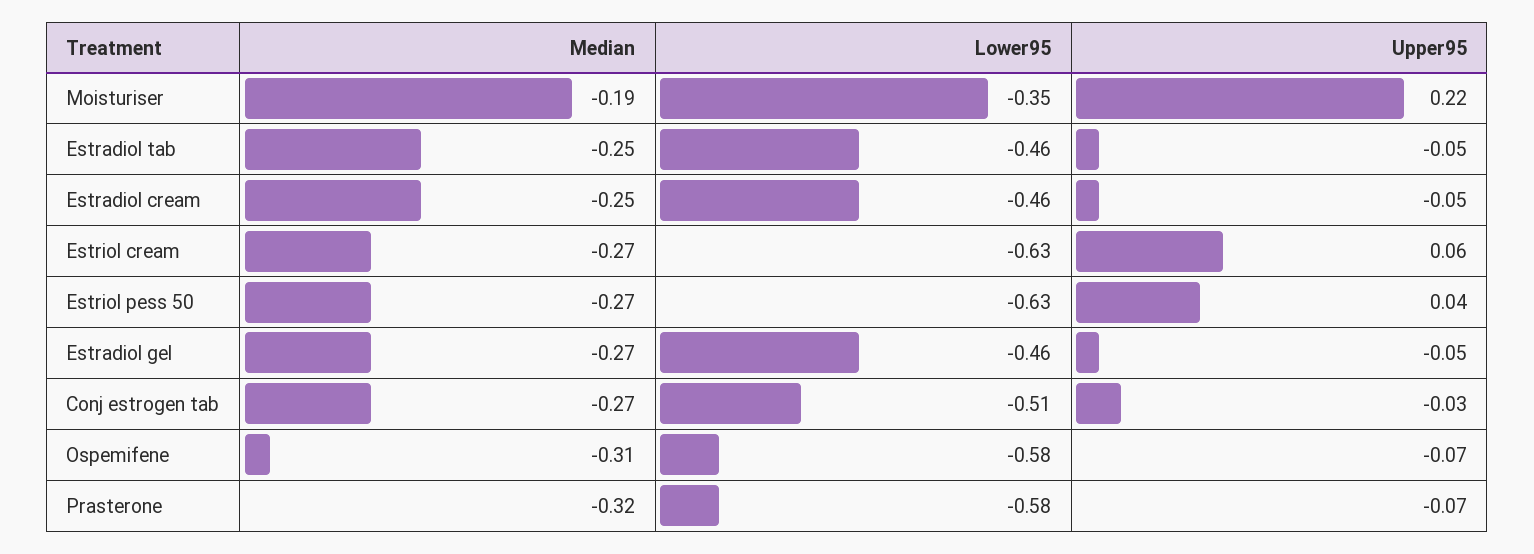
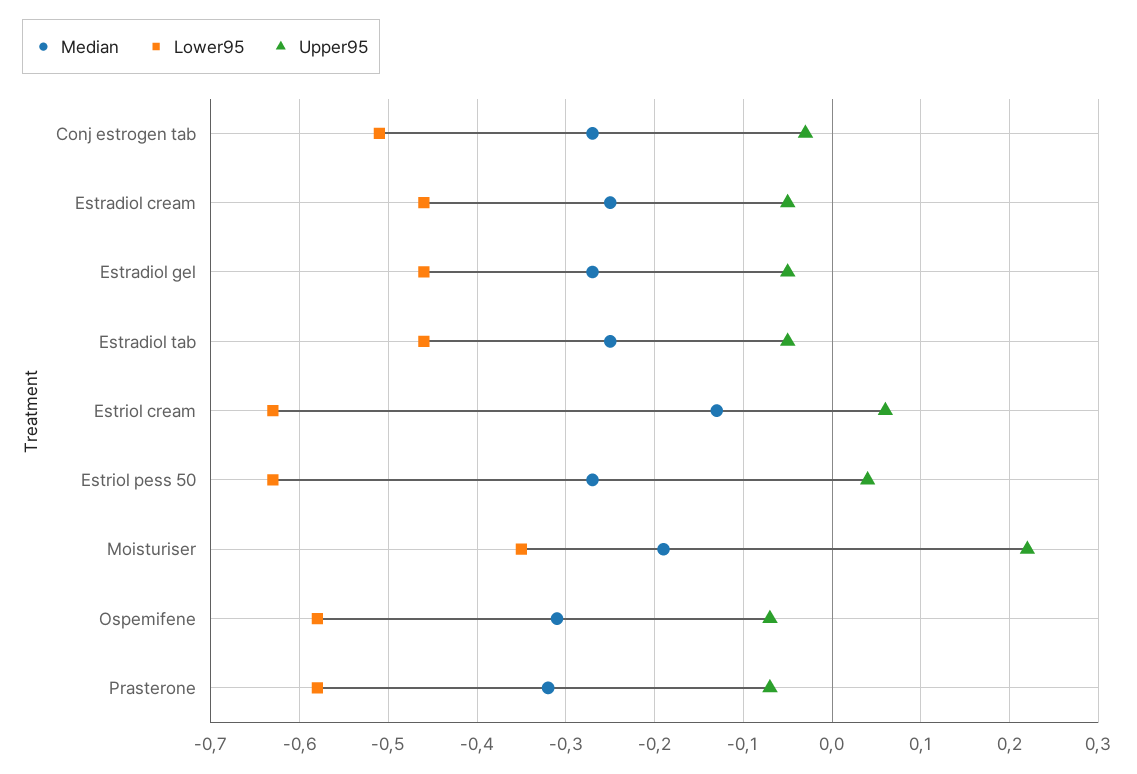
Median, Estriol cream: -0.27 -> -0.13

